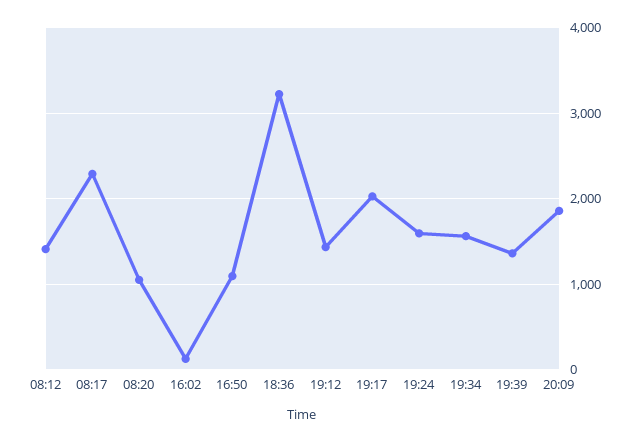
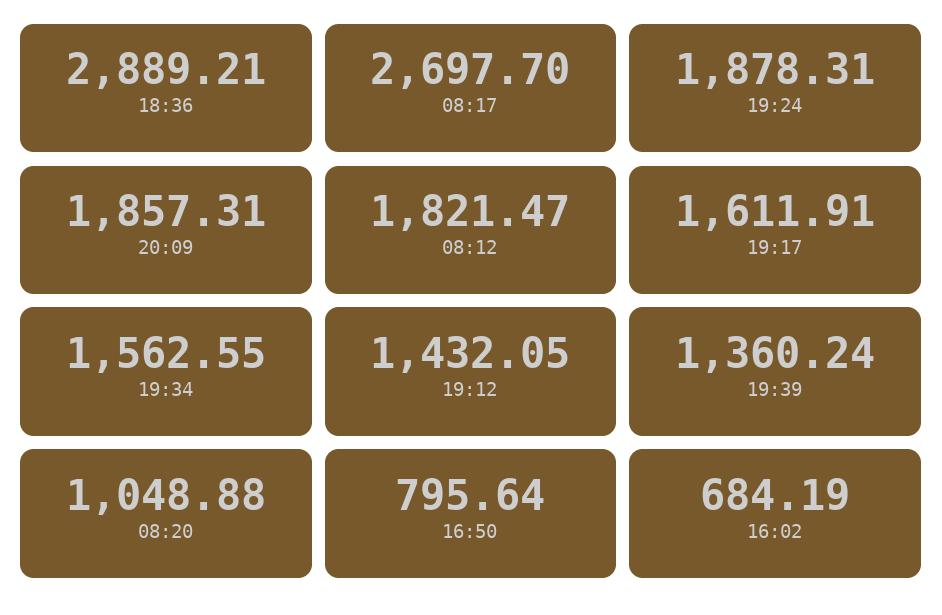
08:12: 1400 -> 1821.47
08:17: 2300 -> 2697.7
16:02: 100 -> 684.19
16:50: 1100 -> 795.64
18:36: 3200 -> 2889.21
19:17: 2000 -> 1611.91
19:24: 1600 -> 1878.31

